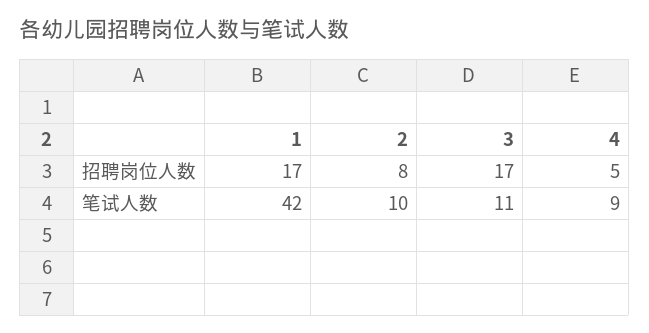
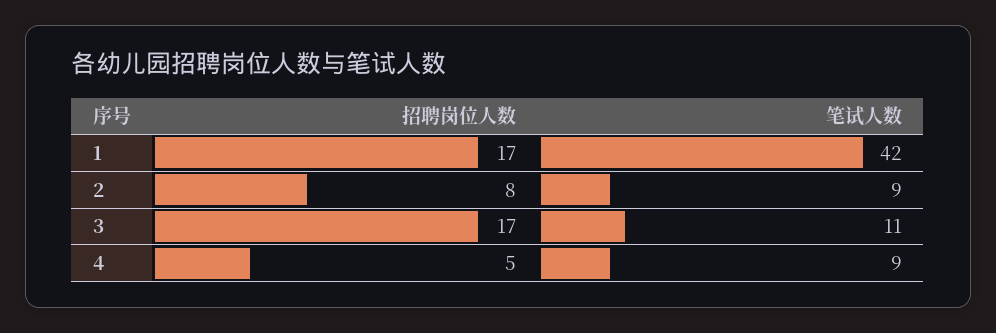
2, 笔试人数: 10 -> 9

